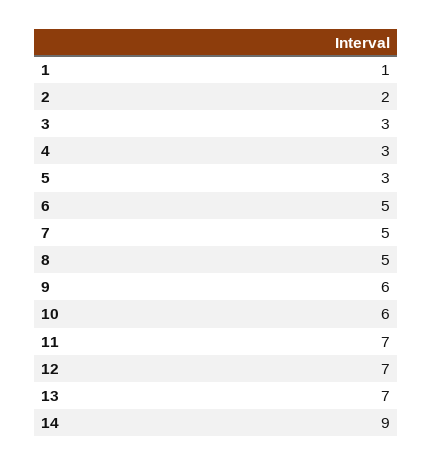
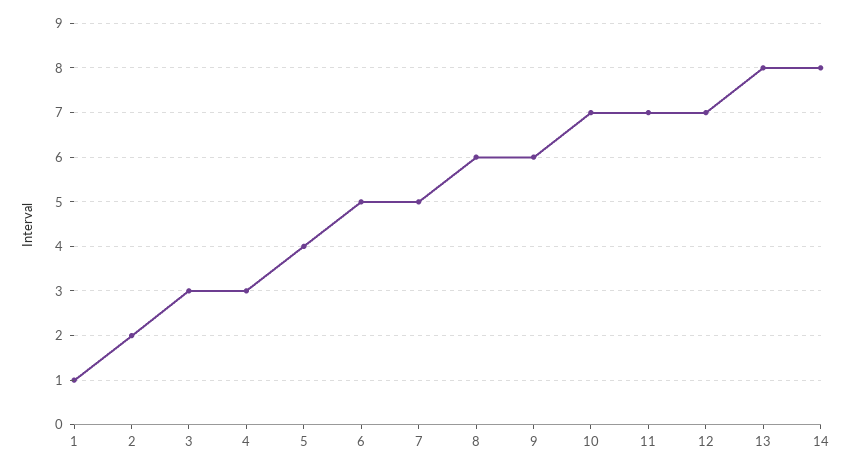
5: 3 -> 4
8: 5 -> 6
10: 6 -> 7
13: 7 -> 8
14: 9 -> 8

